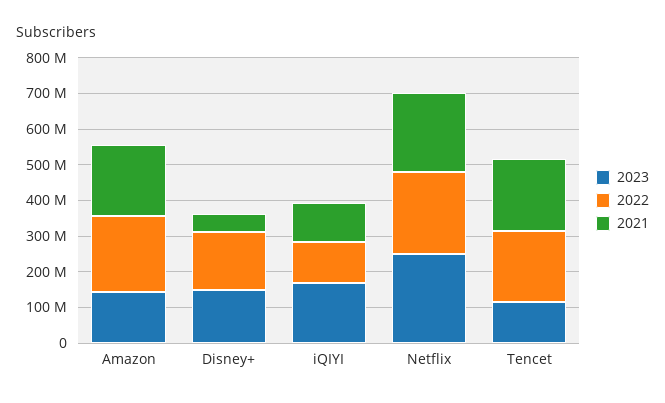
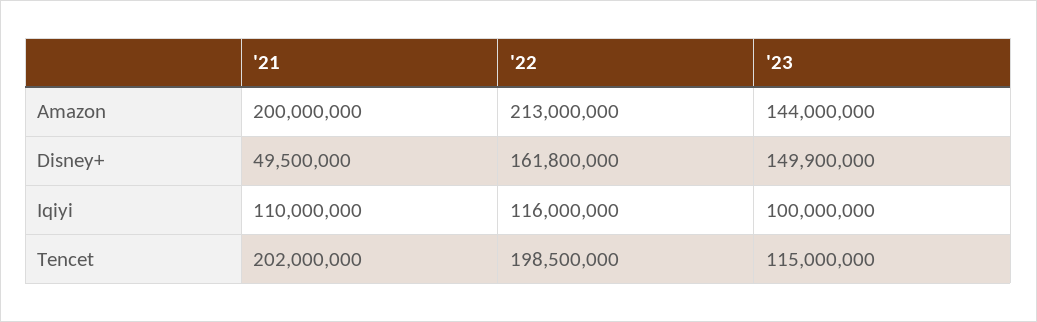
2023, iQIYI: 175000000 -> 100000000
2023, Netflix: 250000000 -> none
2022, Netflix: 225000000 -> none
2021, Netflix: 225000000 -> none

